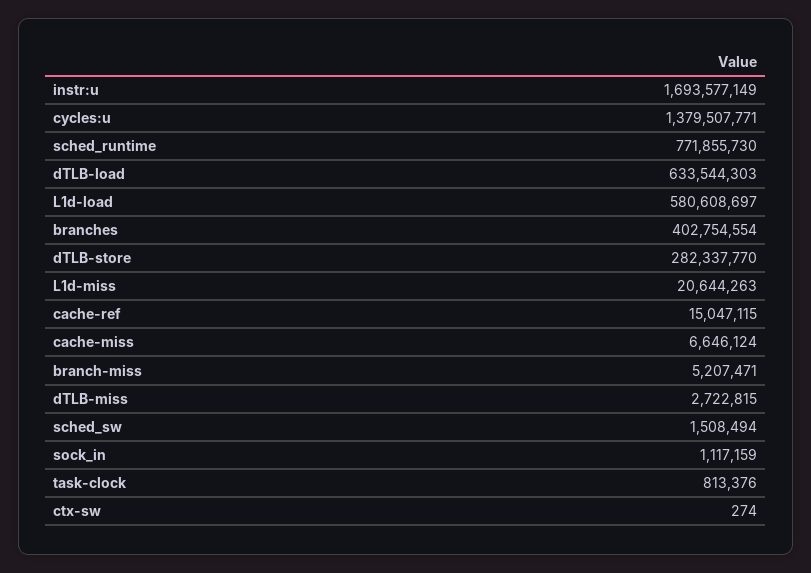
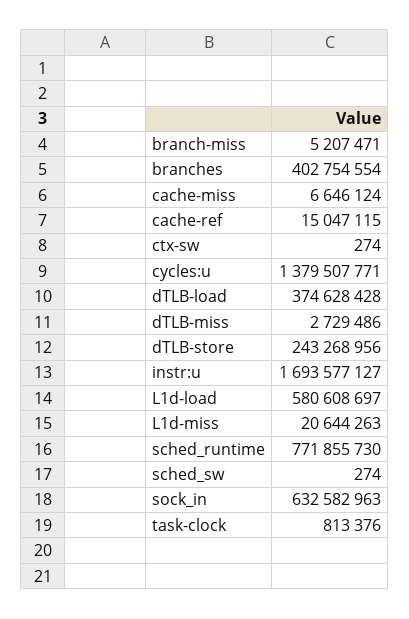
instr:u: 1693577149 -> 1693577127
dTLB-load: 633544303 -> 374628428
dTLB-store: 282337770 -> 243268956
dTLB-miss: 2722815 -> 2729486
sched_sw: 1508494 -> 274
sock_in: 1117159 -> 632582963

